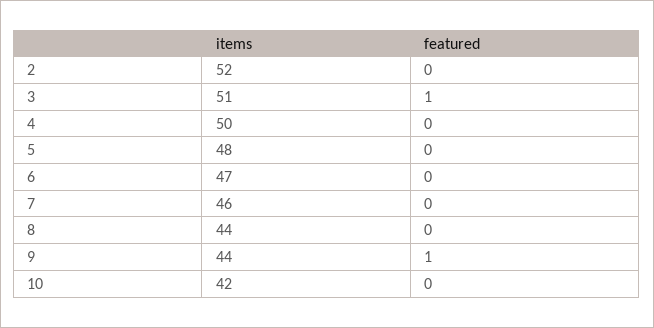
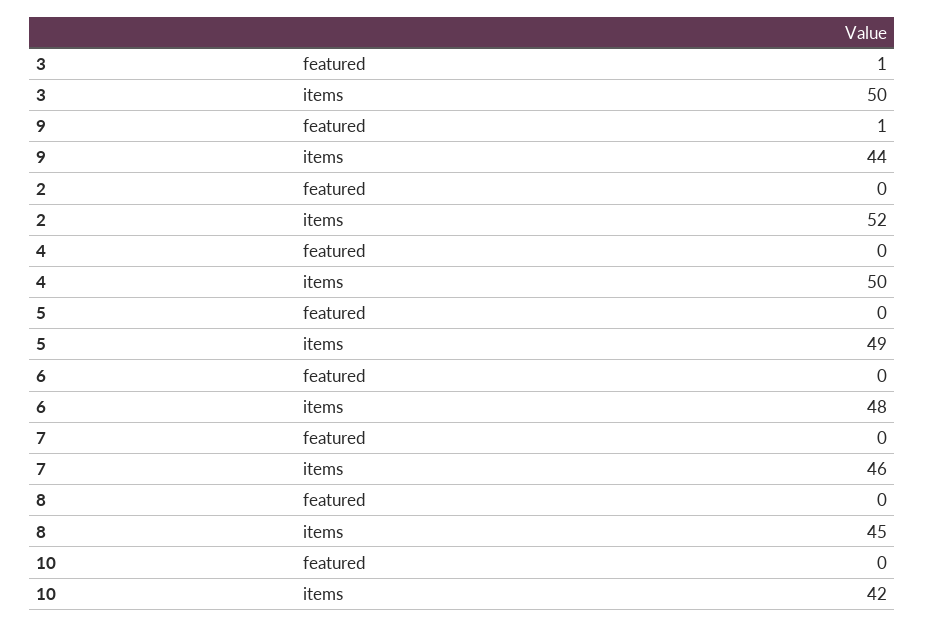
items, 3: 51 -> 50
items, 5: 48 -> 49
items, 6: 47 -> 48
items, 8: 44 -> 45

